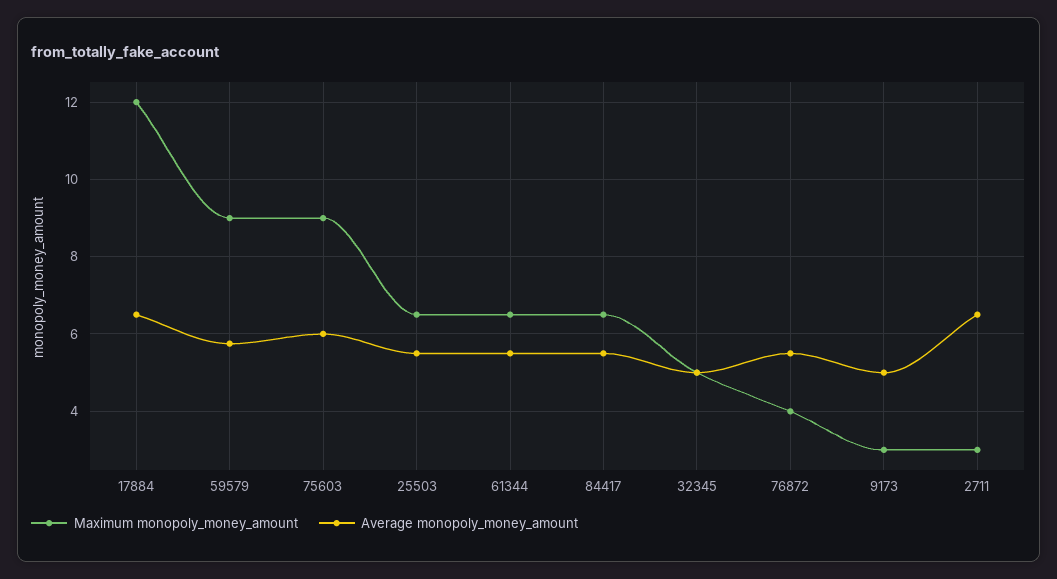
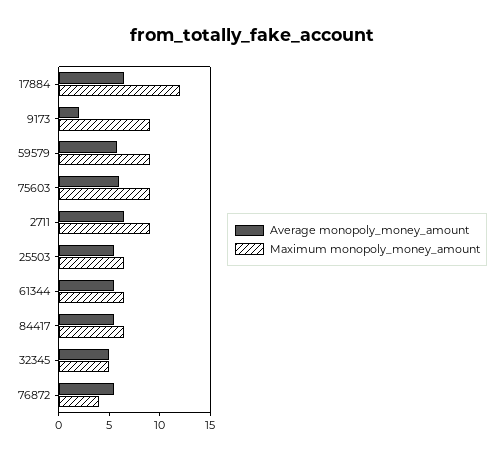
Maximum monopoly_money_amount, 9173: 3 -> 9
Average monopoly_money_amount, 9173: 5 -> 2
Maximum monopoly_money_amount, 2711: 3 -> 9

